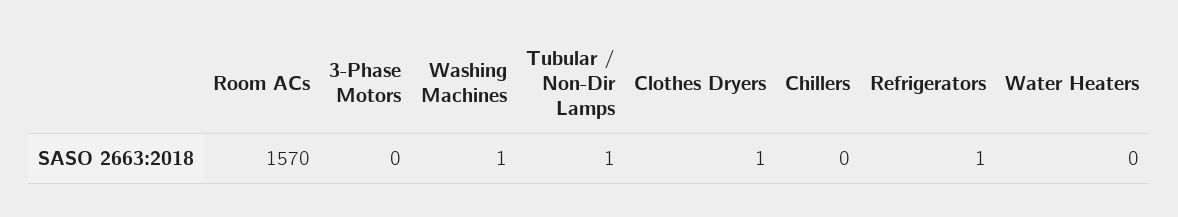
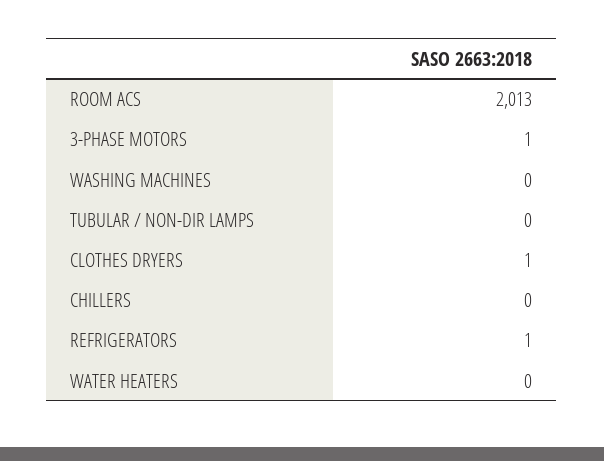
Room ACs: 1570 -> 2013
3-Phase Motors: 0 -> 1
Washing Machines: 1 -> 0
Tubular / Non-Dir Lamps: 1 -> 0

